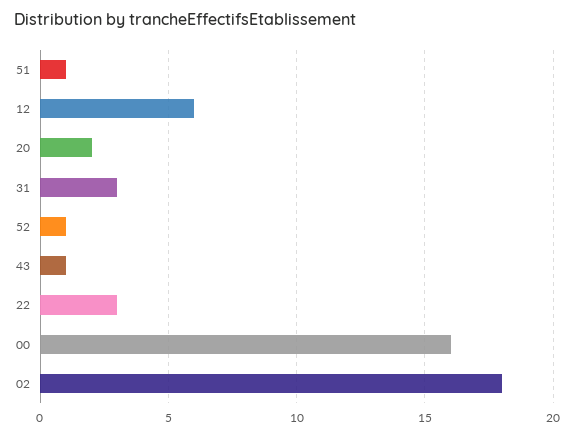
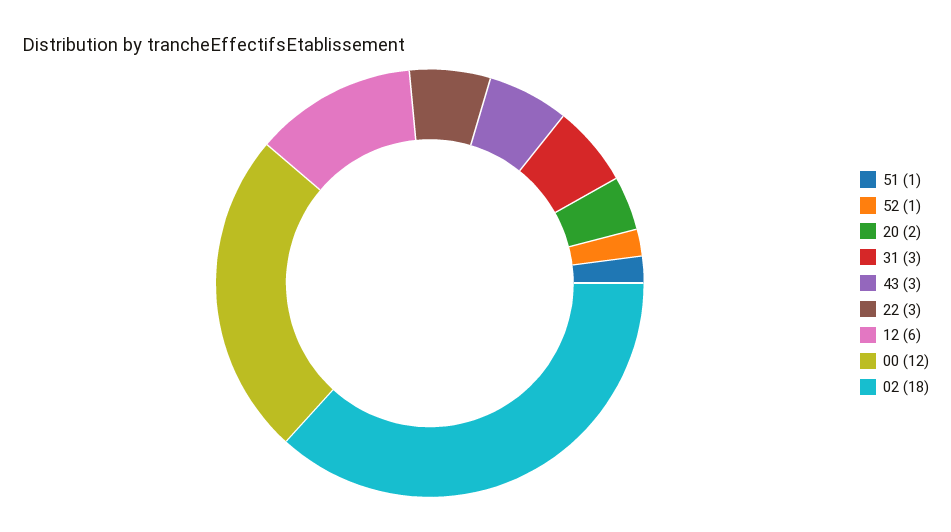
43: 1 -> 3
00: 16 -> 12

